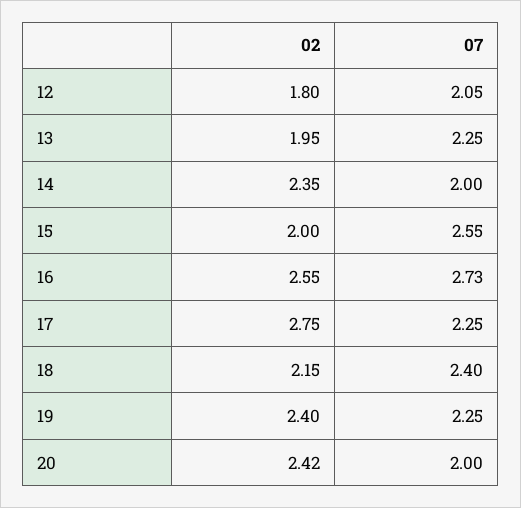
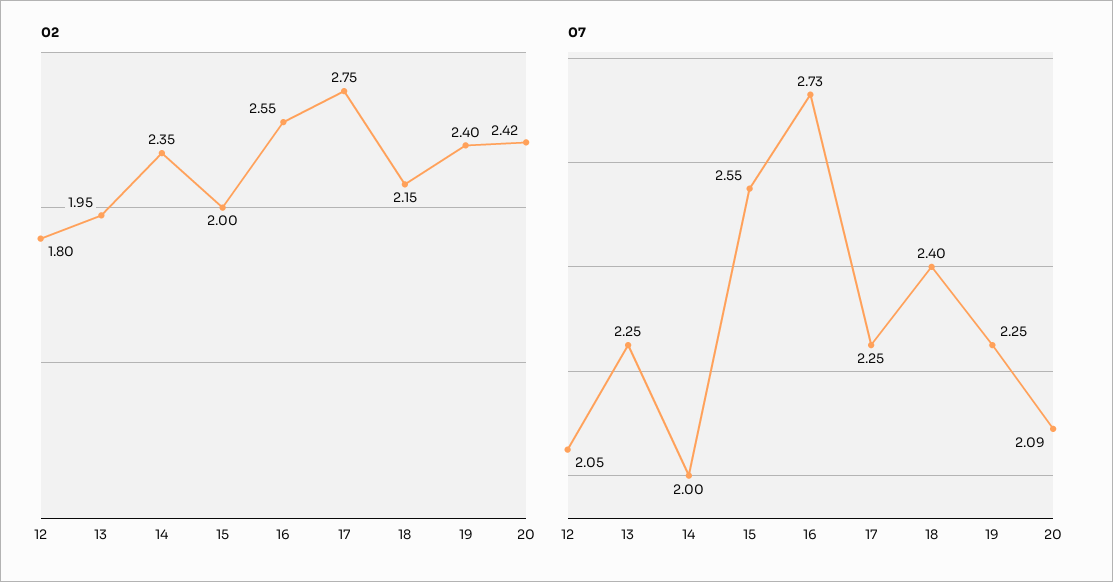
07, 20: 2 -> 2.09

